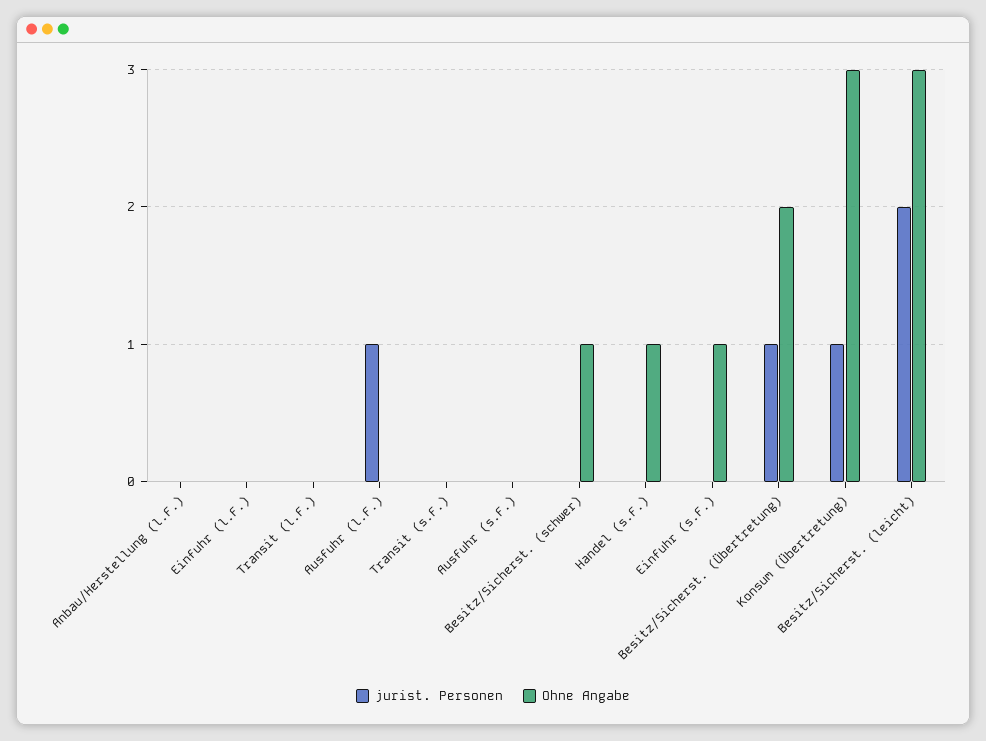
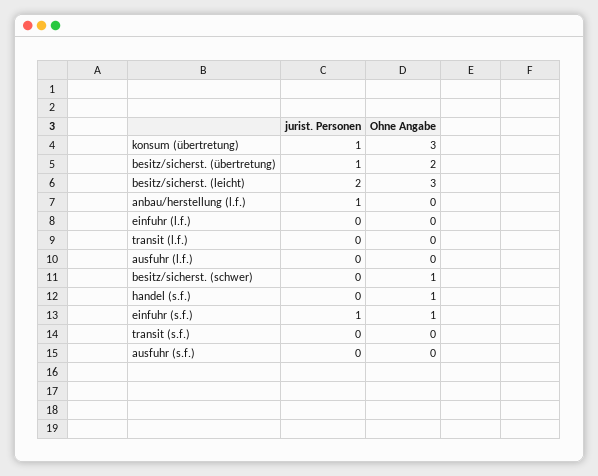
jurist. Personen, Anbau/Herstellung (l.F.): 0 -> 1
jurist. Personen, Ausfuhr (l.F.): 1 -> 0
jurist. Personen, Einfuhr (s.F.): 0 -> 1

